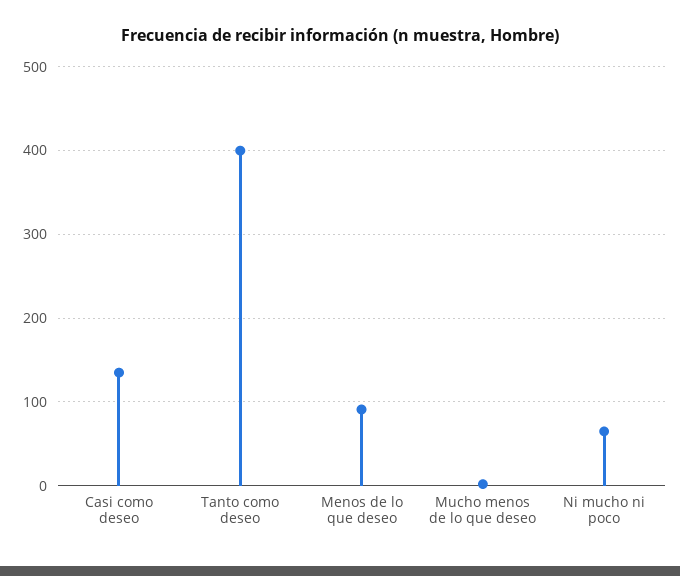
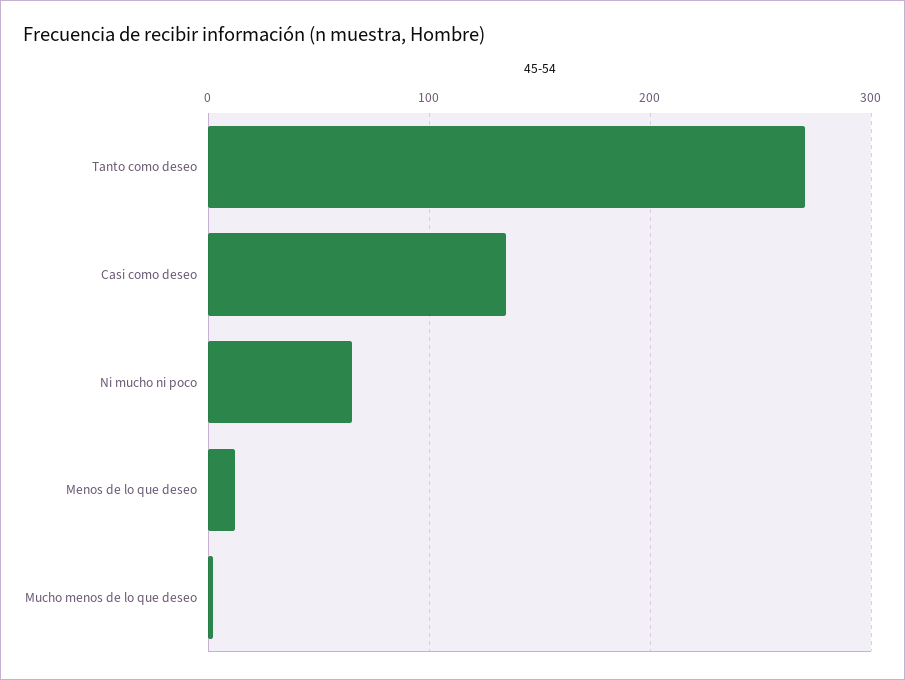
Tanto como deseo: 400 -> 270
Menos de lo que deseo: 90 -> 10

